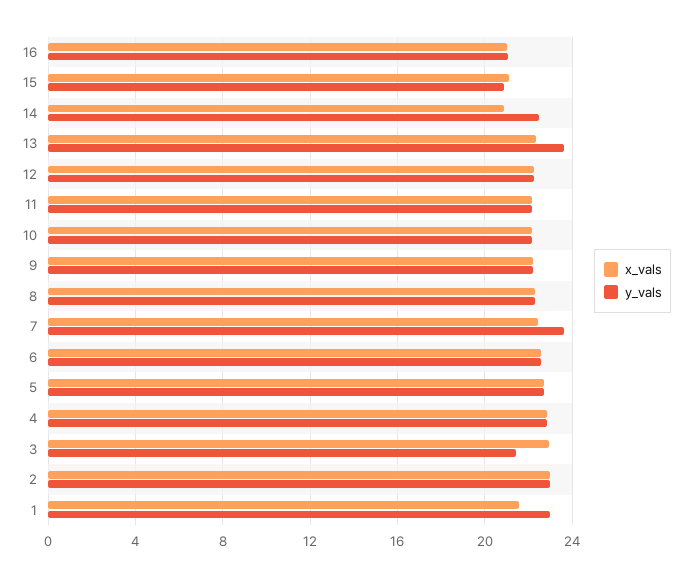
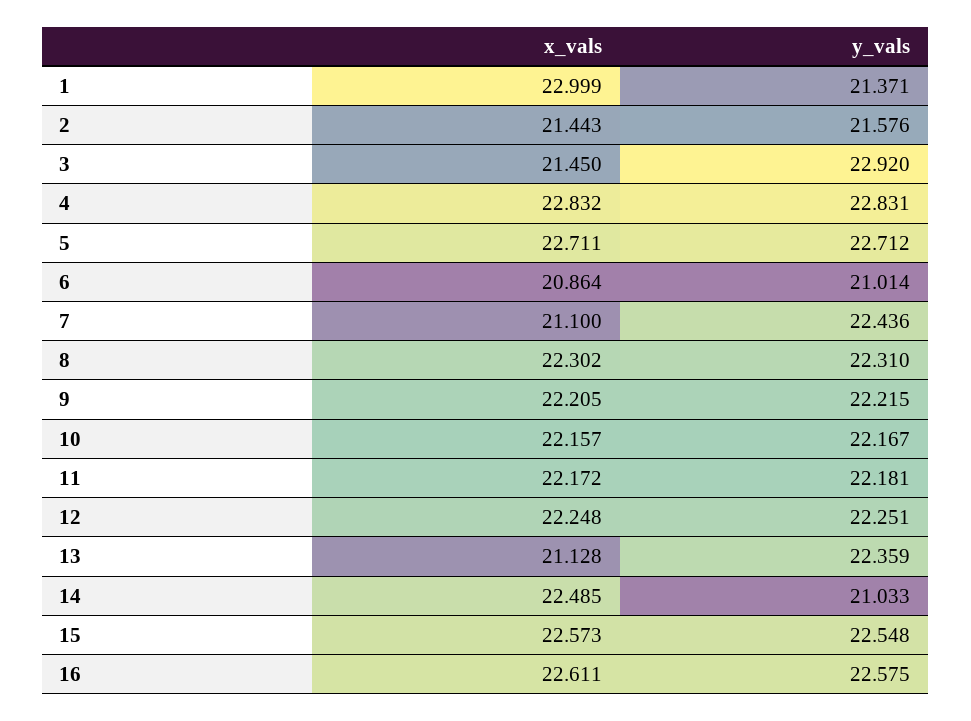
x_vals, 16: 21 -> 22.611
y_vals, 16: 21 -> 22.575
x_vals, 15: 21 -> 22.573
y_vals, 15: 21 -> 22.548
x_vals, 14: 21 -> 22.485
y_vals, 14: 22.5 -> 21.033
x_vals, 13: 22.5 -> 21.128
y_vals, 13: 23.5 -> 22.359
x_vals, 7: 22.5 -> 21.1
y_vals, 7: 23.5 -> 22.436
x_vals, 6: 22.5 -> 20.864
y_vals, 6: 22.5 -> 21.014
x_vals, 3: 23 -> 21.45
y_vals, 3: 21.5 -> 22.92
x_vals, 2: 23 -> 21.443
y_vals, 2: 23 -> 21.576
x_vals, 1: 21.5 -> 22.999
y_vals, 1: 23 -> 21.371

